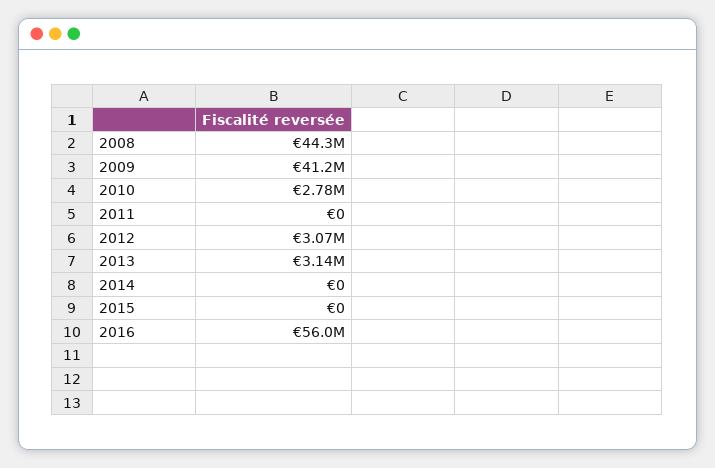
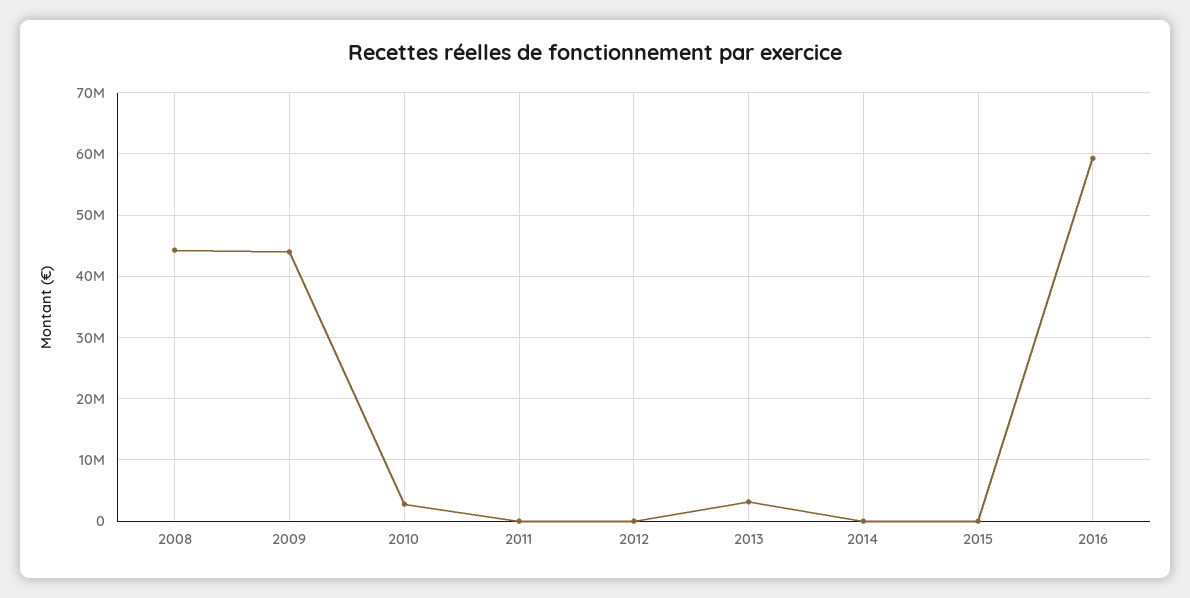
2009: 41200000 -> 44000000
2012: 3070000 -> 0
2016: 56000000 -> 59000000

